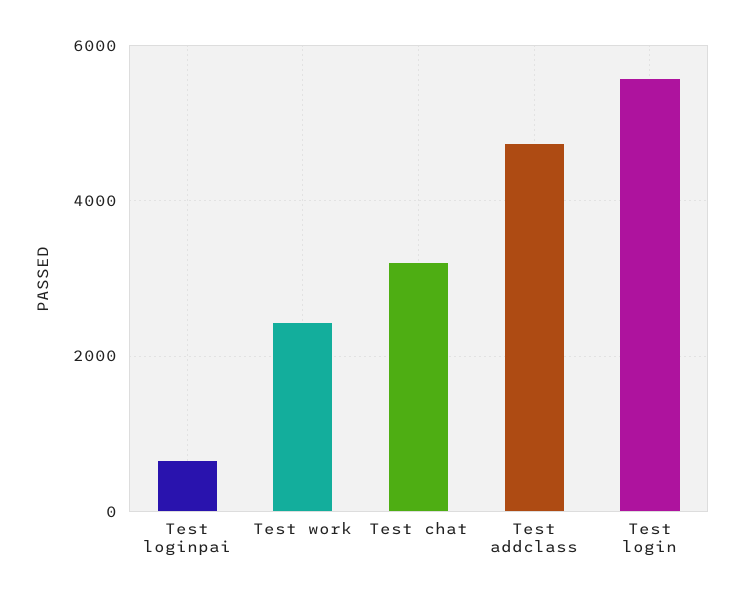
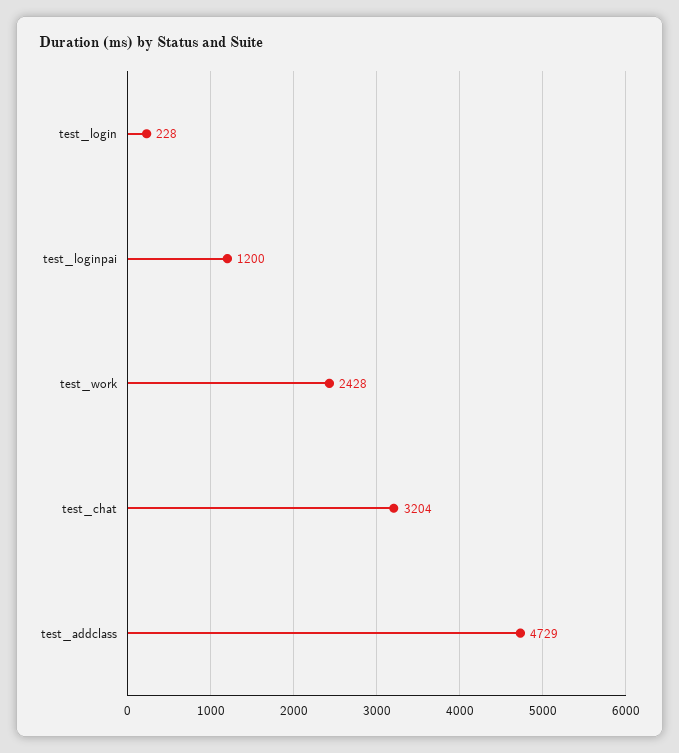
Test loginpai: 600 -> 1200
Test login: 5600 -> 228

